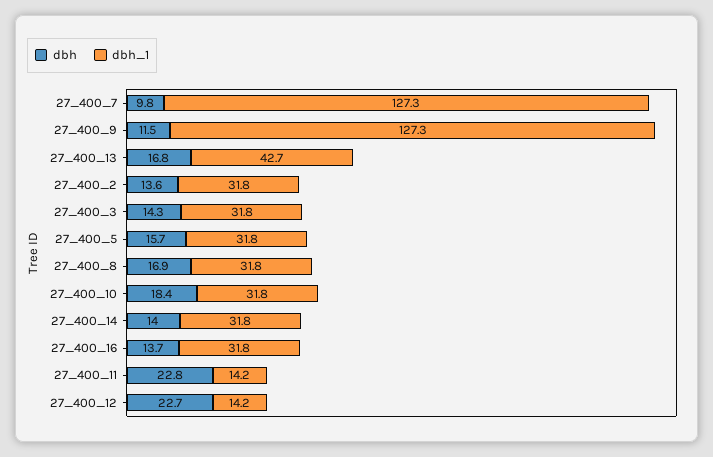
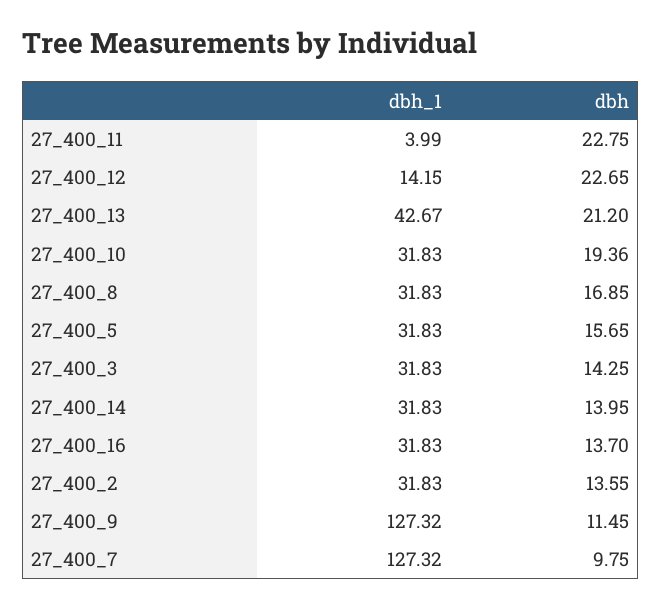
dbh, 27_400_13: 16.8 -> 21.2
dbh, 27_400_10: 18.4 -> 19.36
dbh_1, 27_400_11: 14.2 -> 3.99

